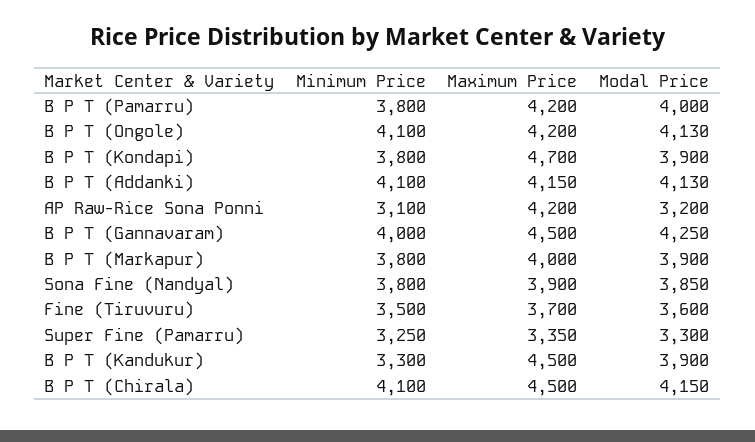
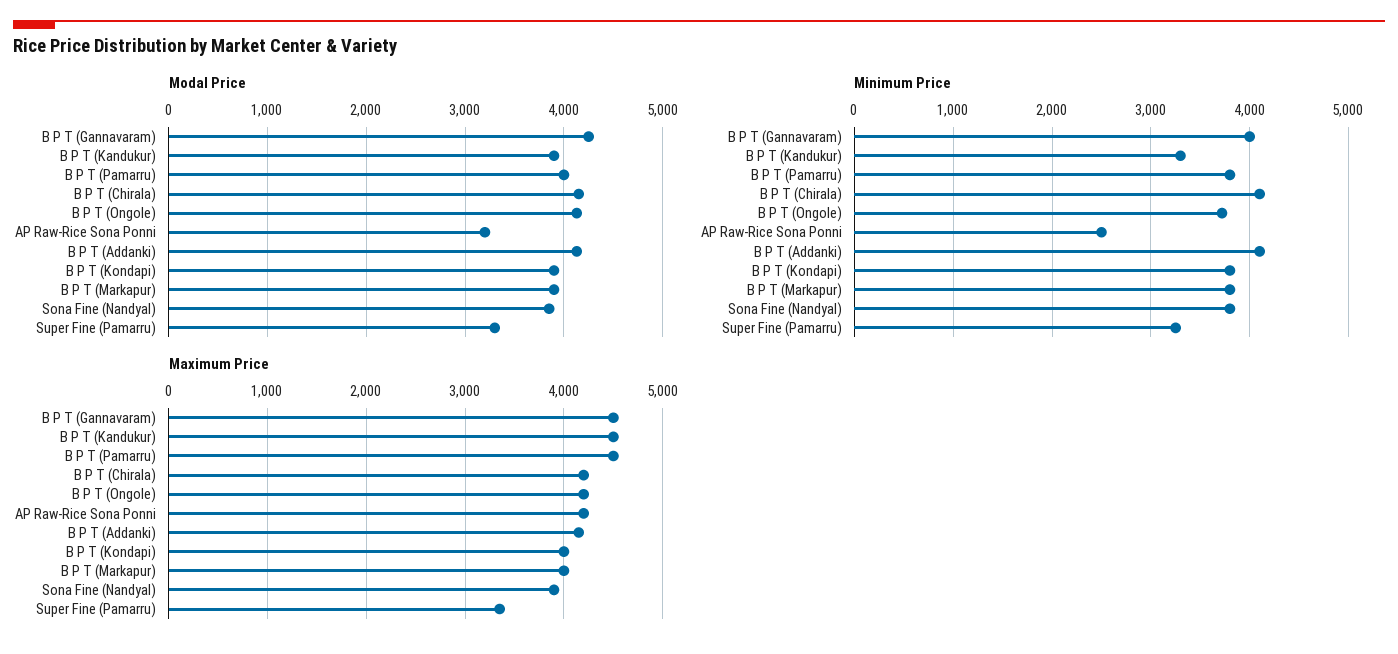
Maximum Price, B P T (Pamarru): 4200 -> 4500
Minimum Price, B P T (Ongole): 4100 -> 3700
Maximum Price, B P T (Kondapi): 4700 -> 4000
Minimum Price, AP Raw-Rice Sona Ponni: 3100 -> 2500
Minimum Price, Fine (Tiruvuru): 3500 -> none
Maximum Price, Fine (Tiruvuru): 3700 -> none
Modal Price, Fine (Tiruvuru): 3600 -> none
Maximum Price, B P T (Chirala): 4500 -> 4200

